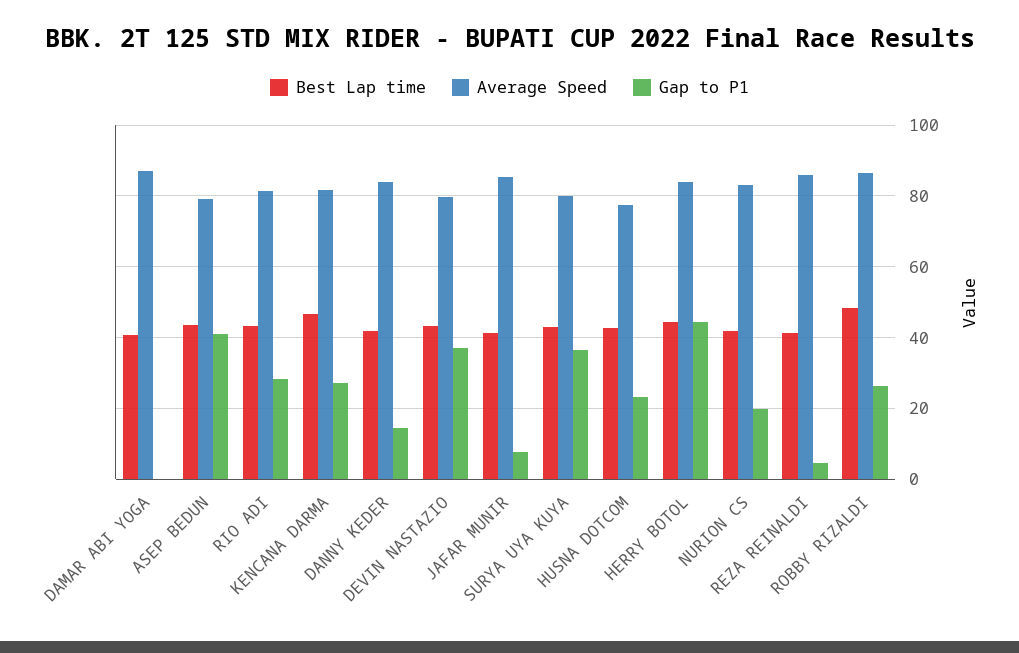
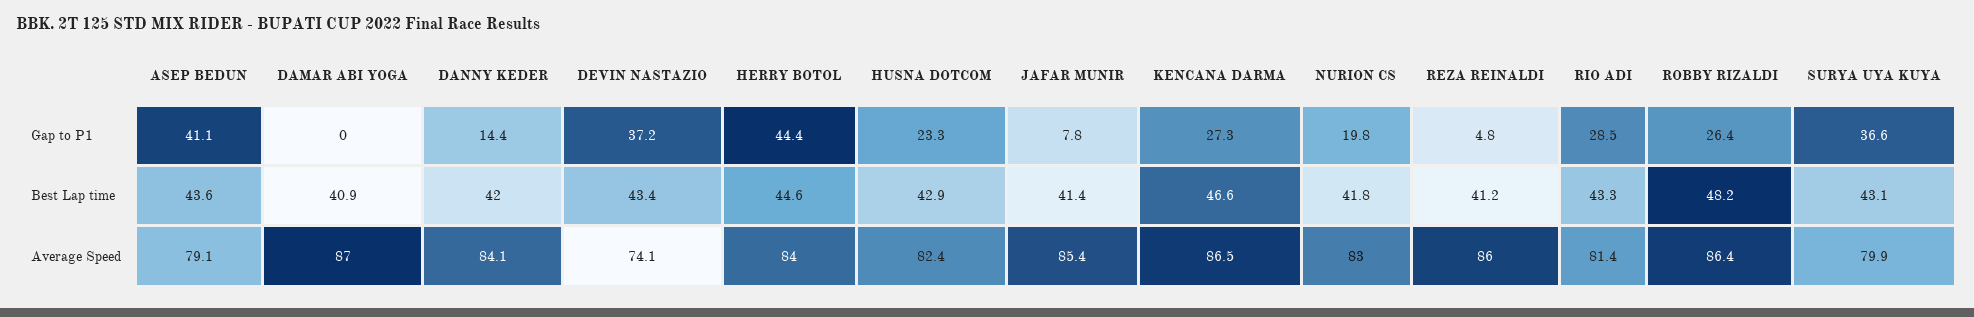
Average Speed, KENCANA DARMA: 82 -> 86.5
Average Speed, DEVIN NASTAZIO: 80 -> 74.1
Average Speed, HUSNA DOTCOM: 78 -> 82.4

